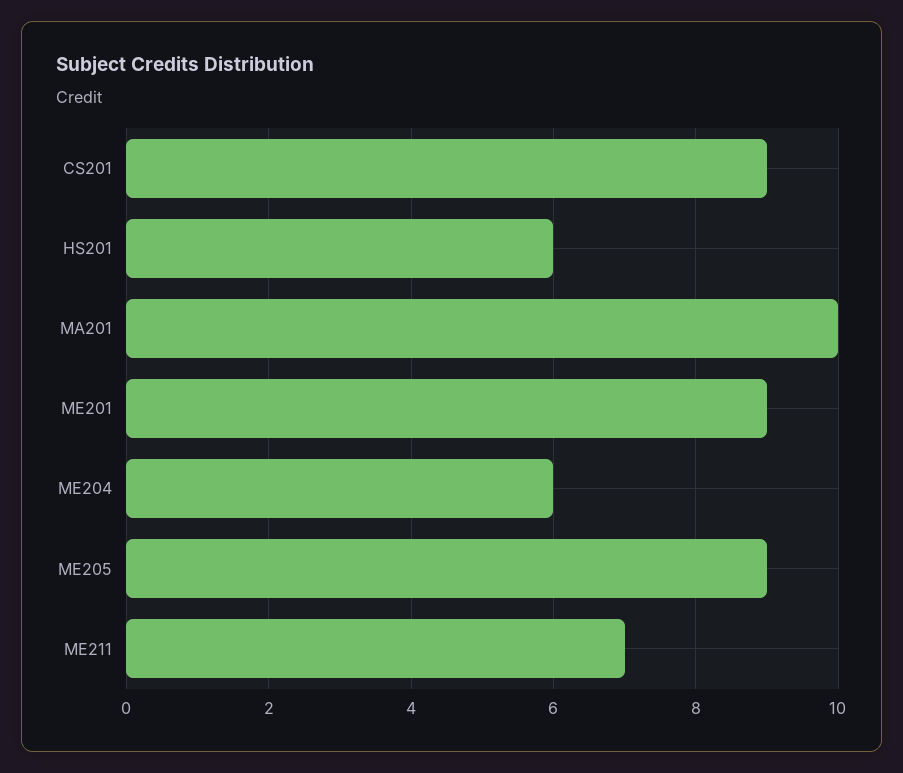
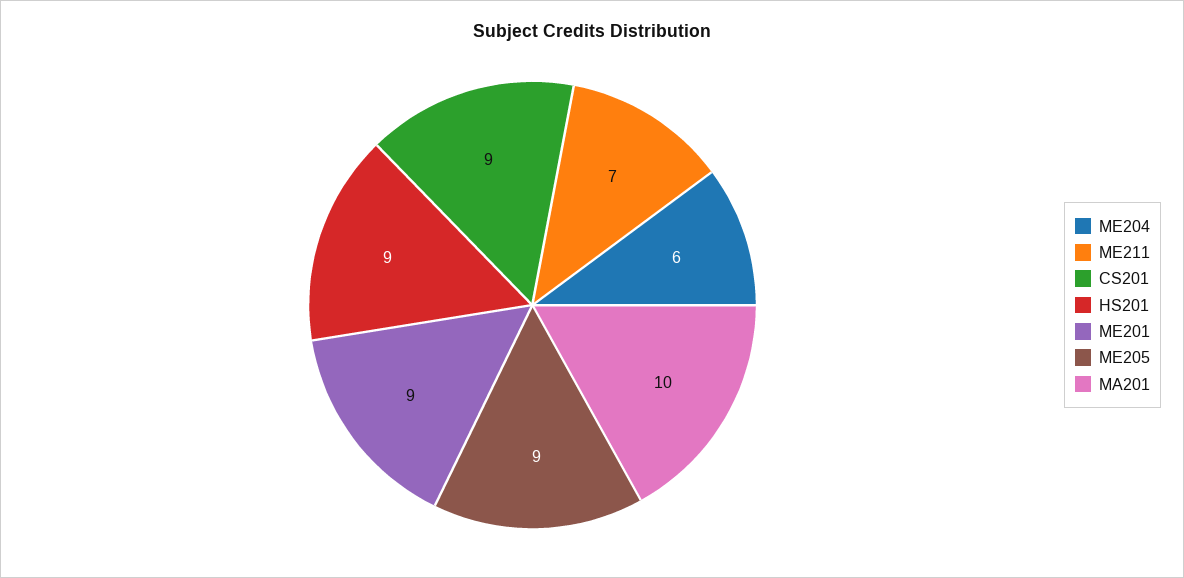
HS201: 6 -> 9

